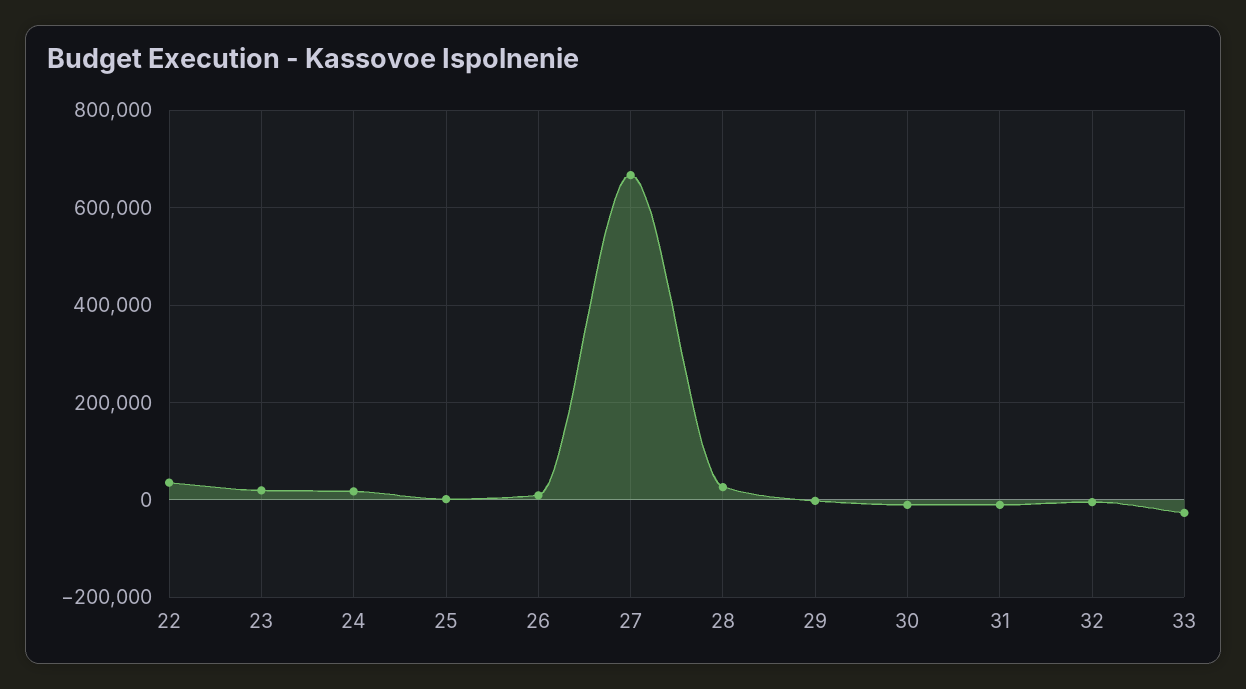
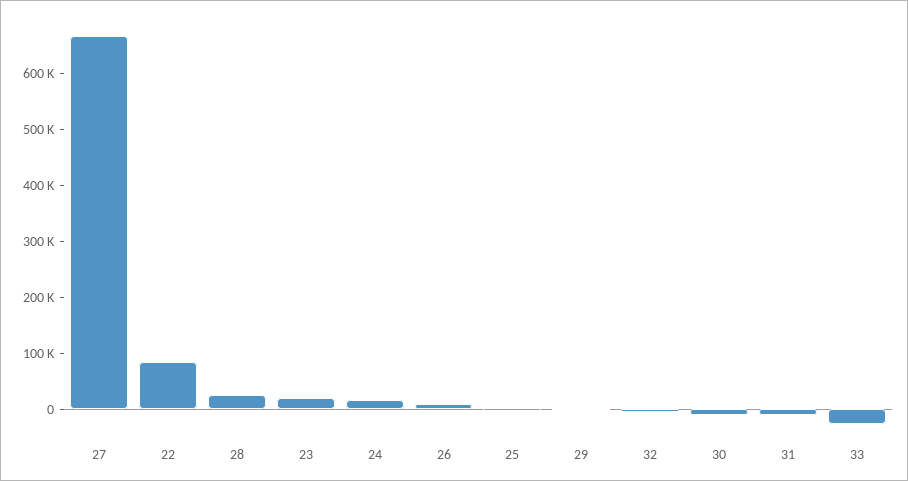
22: 40000 -> 80000

